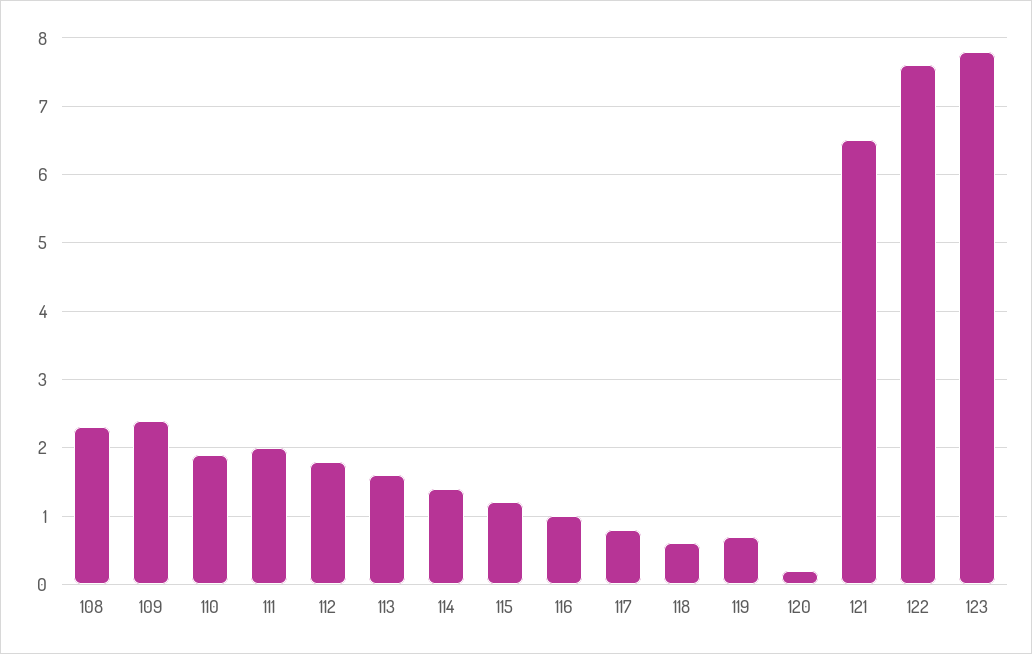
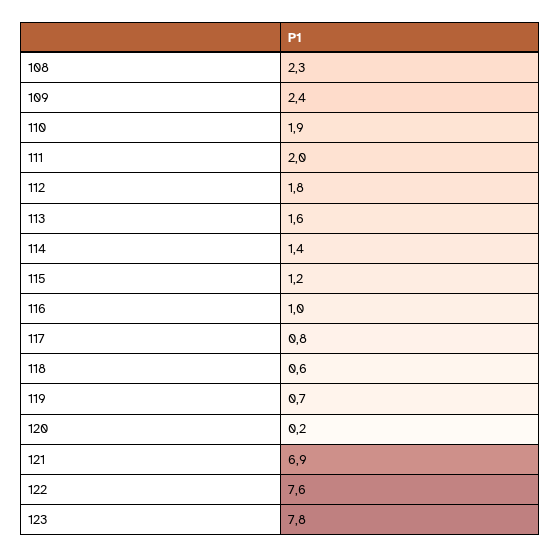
121: 6.5 -> 6.9

